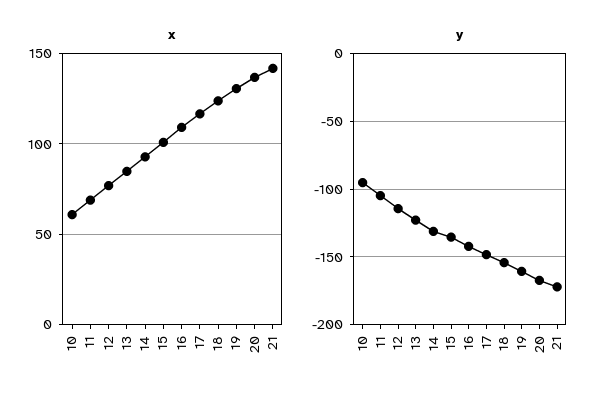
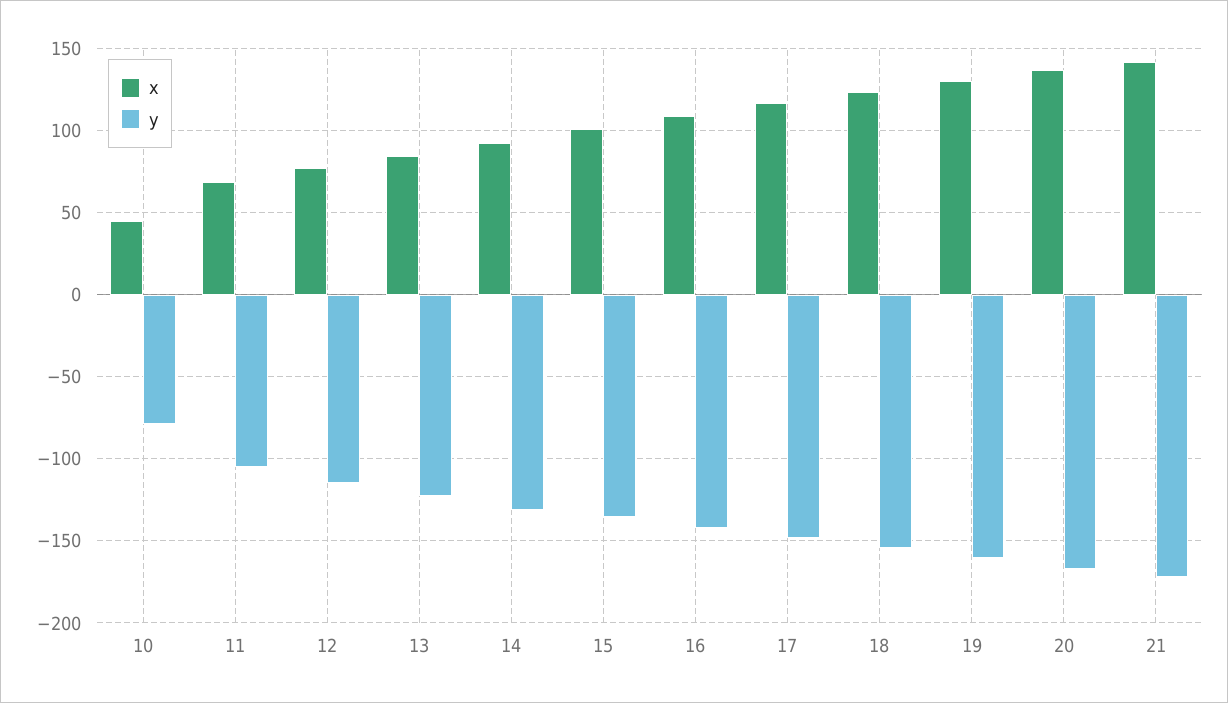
x, 10: 60 -> 45
y, 10: -95 -> -80

